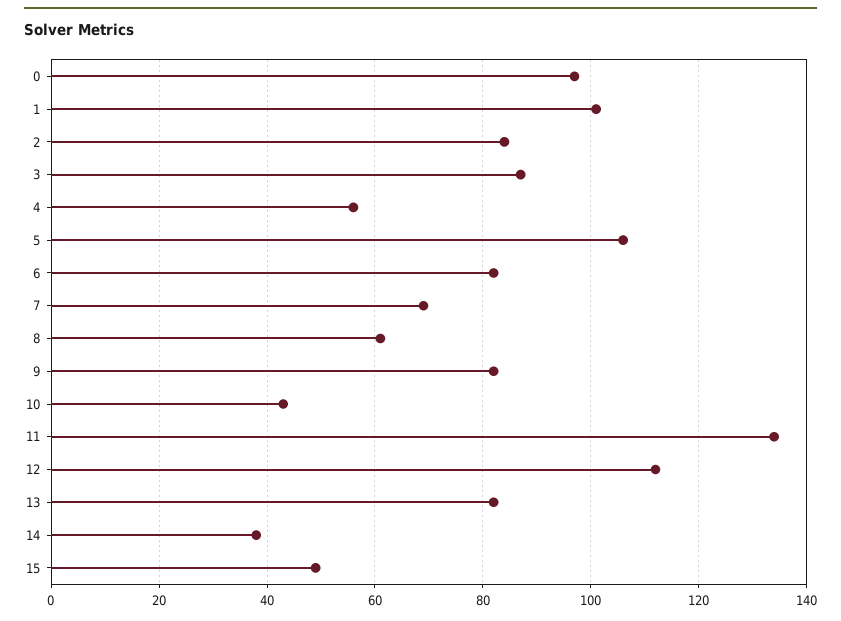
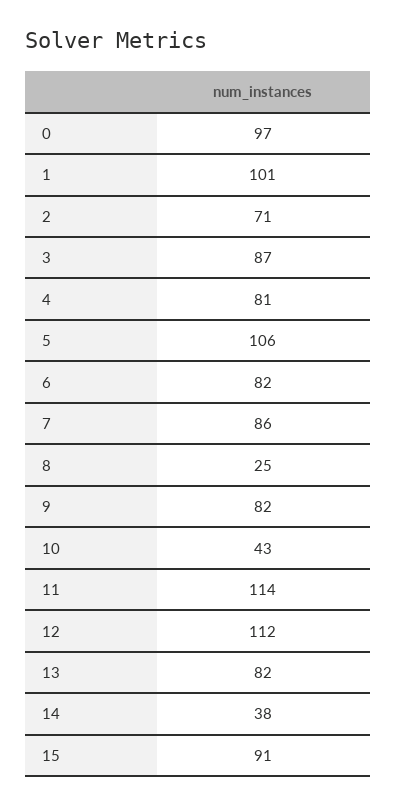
2: 85 -> 71
4: 55 -> 81
7: 70 -> 86
8: 60 -> 25
11: 135 -> 114
15: 50 -> 91

